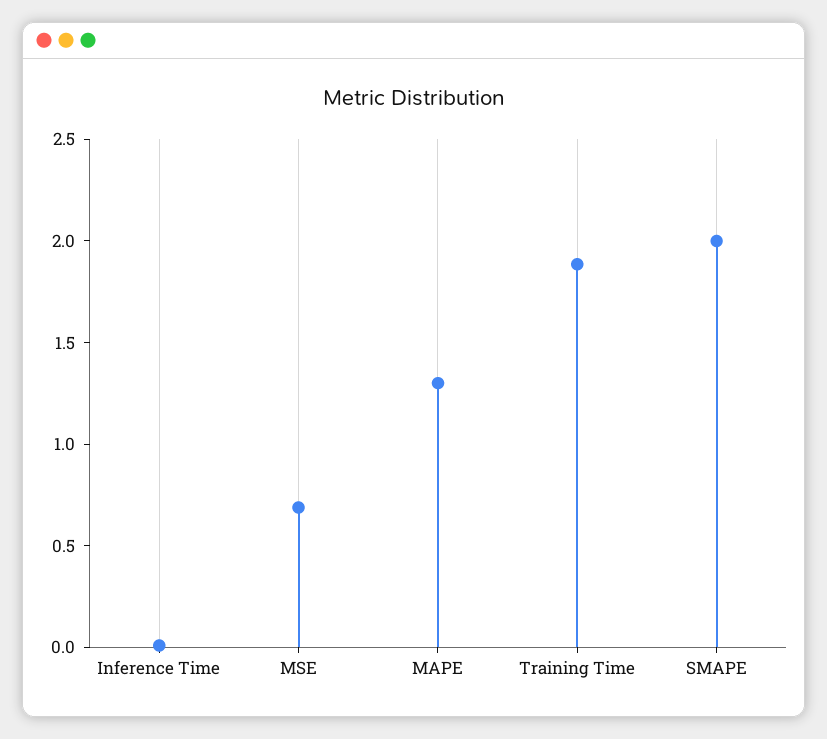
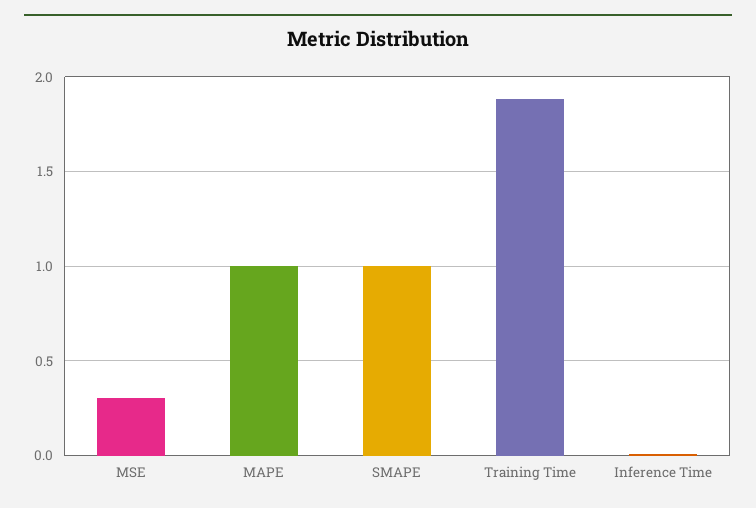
MSE: 0.7 -> 0.3
MAPE: 1.3 -> 1
SMAPE: 2 -> 1

